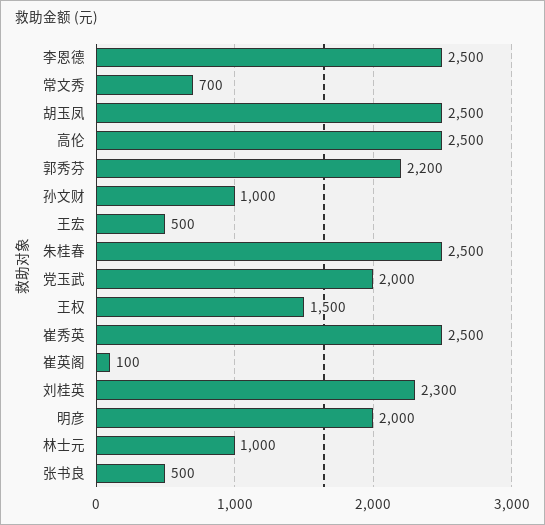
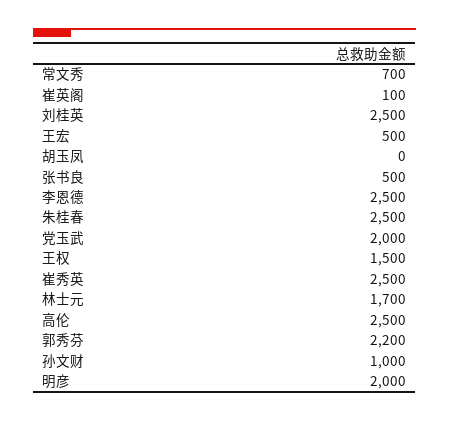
胡玉凤: 2500 -> 0
刘桂英: 2300 -> 2500
林士元: 1000 -> 1700

